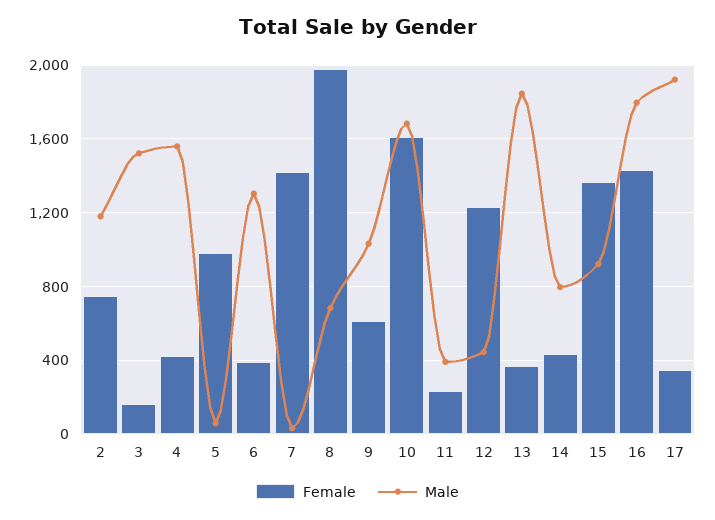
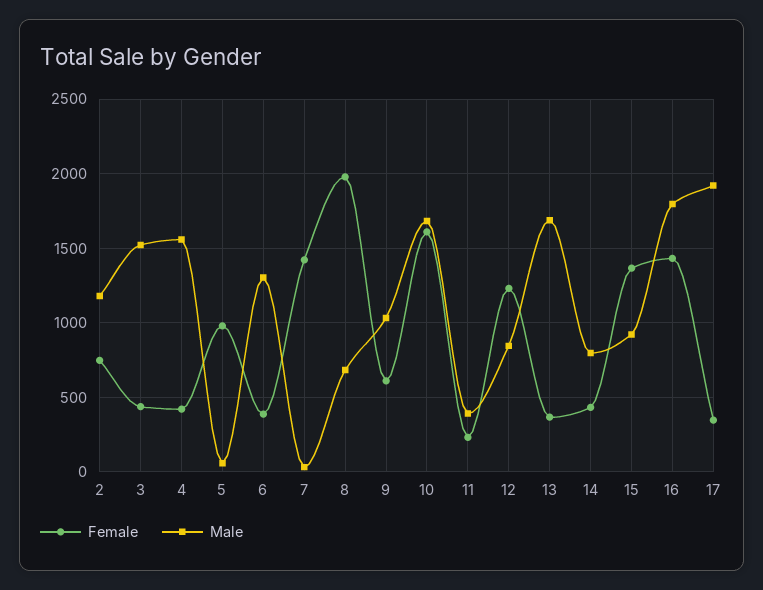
Female, 3: 150 -> 450
Male, 12: 450 -> 850
Male, 13: 1850 -> 1700

